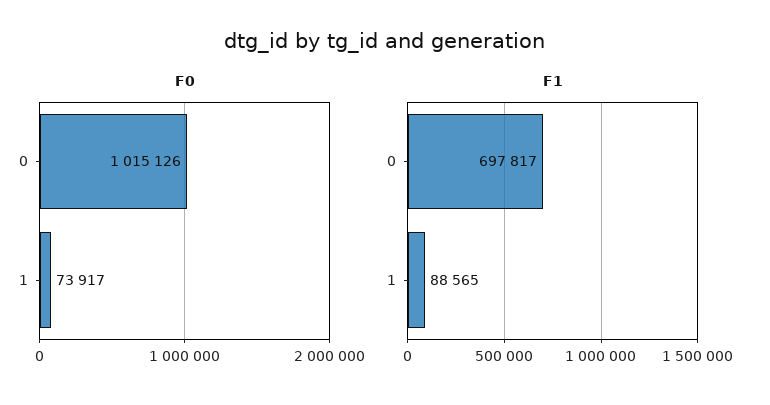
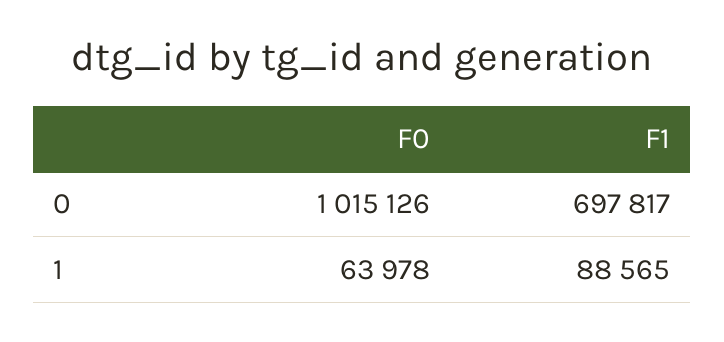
F0, 1: 73917 -> 63978

